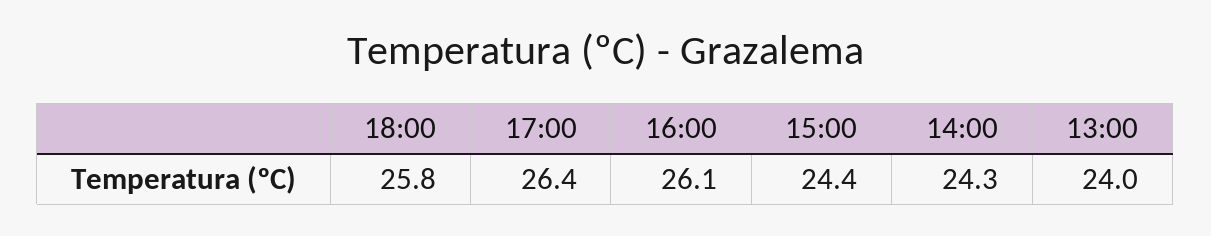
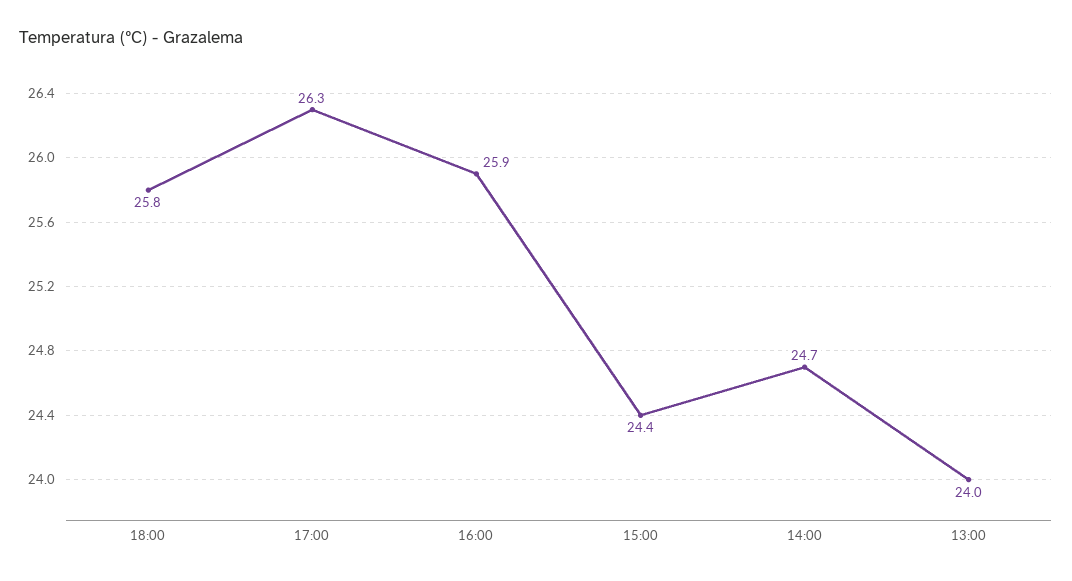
17:00: 26.4 -> 26.3
16:00: 26.1 -> 25.9
14:00: 24.3 -> 24.7

